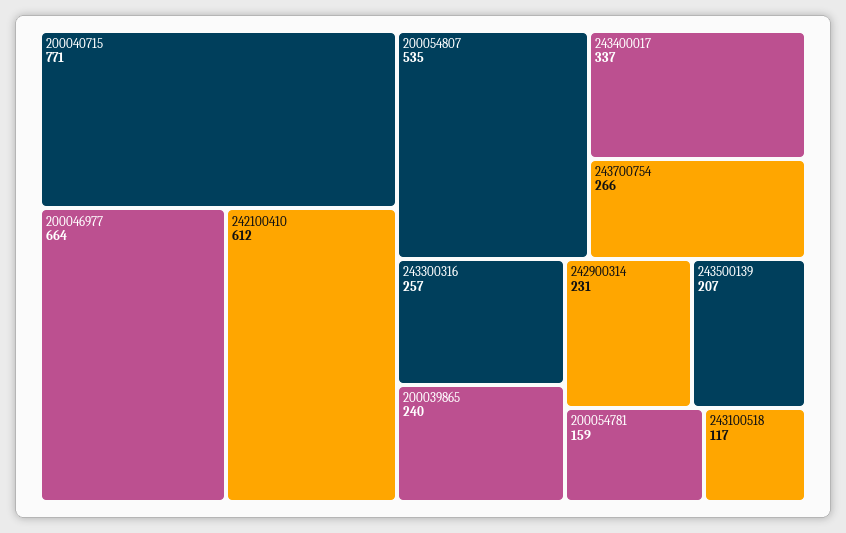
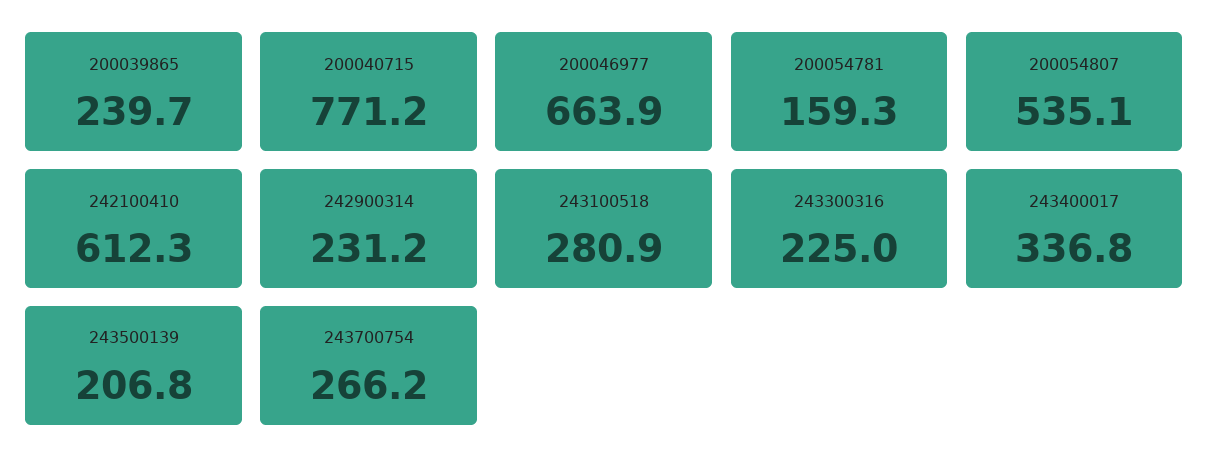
243300316: 257 -> 225
243100518: 117 -> 280.9

